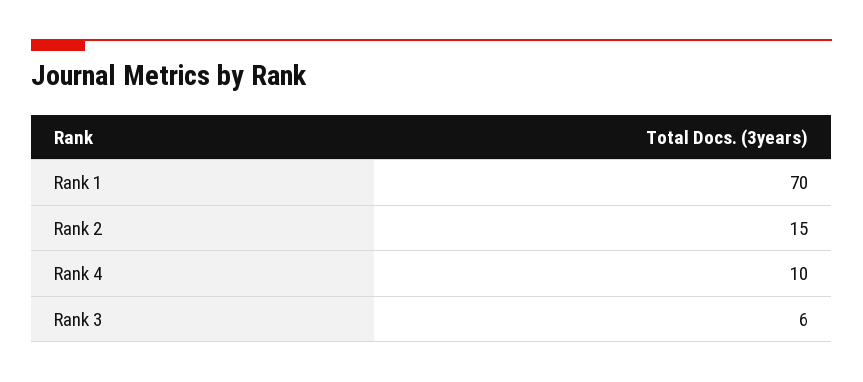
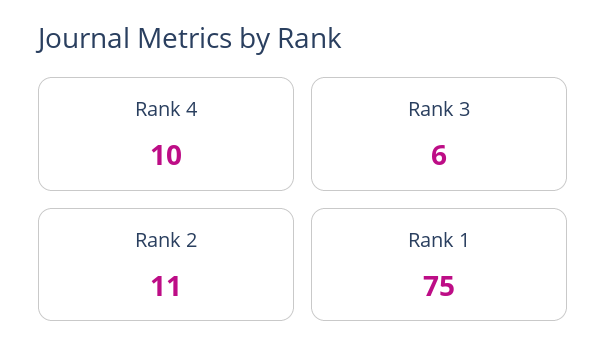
Rank 1: 70 -> 75
Rank 2: 15 -> 11

